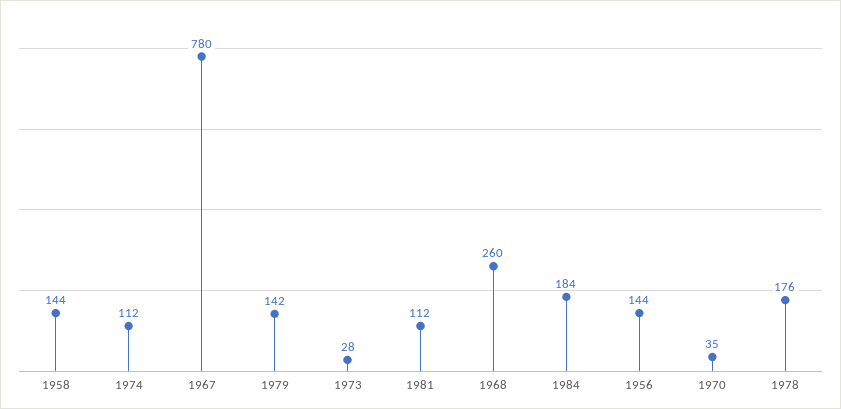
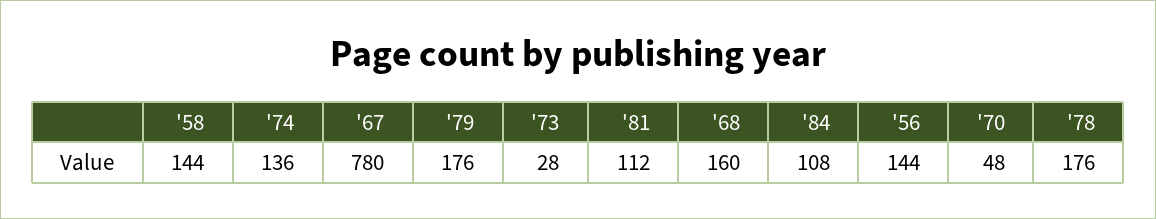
1974: 112 -> 136
1979: 142 -> 176
1968: 260 -> 160
1984: 184 -> 108
1970: 35 -> 48

